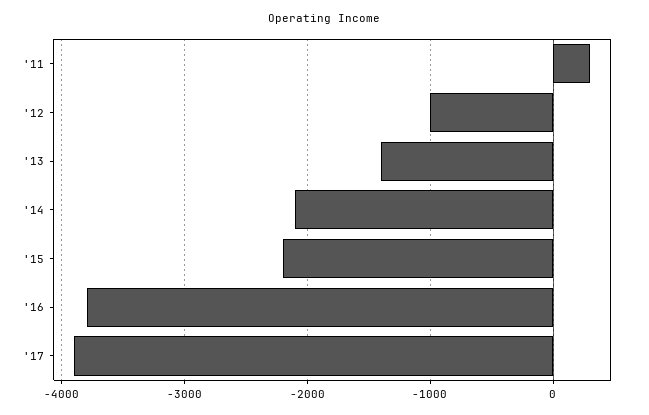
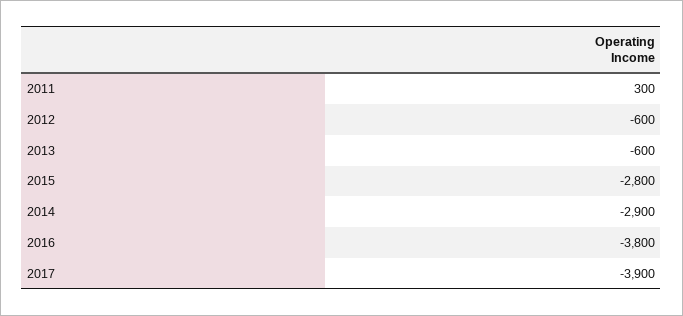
'12: -1000 -> -600
'13: -1400 -> -600
'14: -2100 -> -2900
'15: -2200 -> -2800

